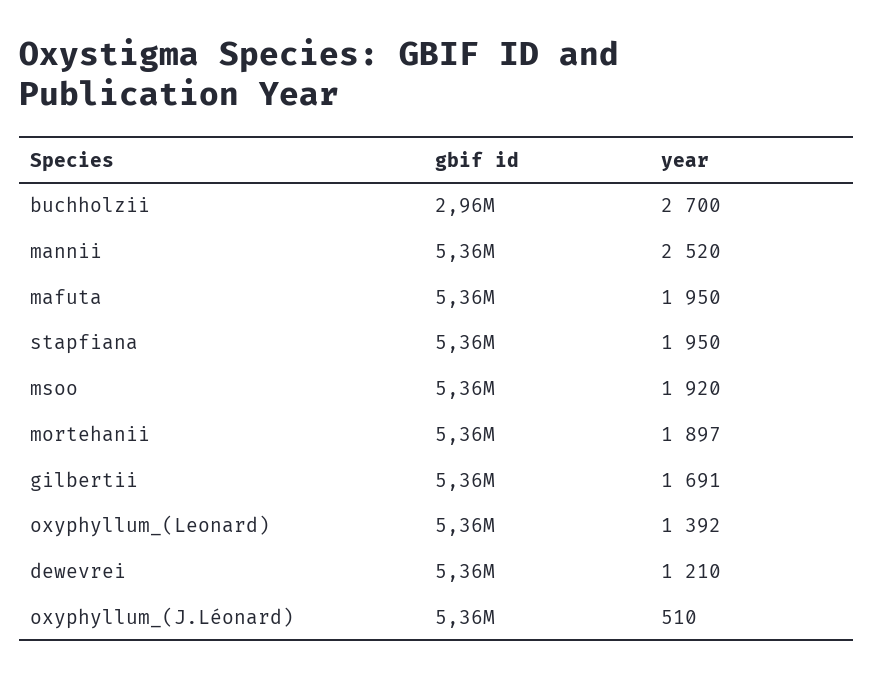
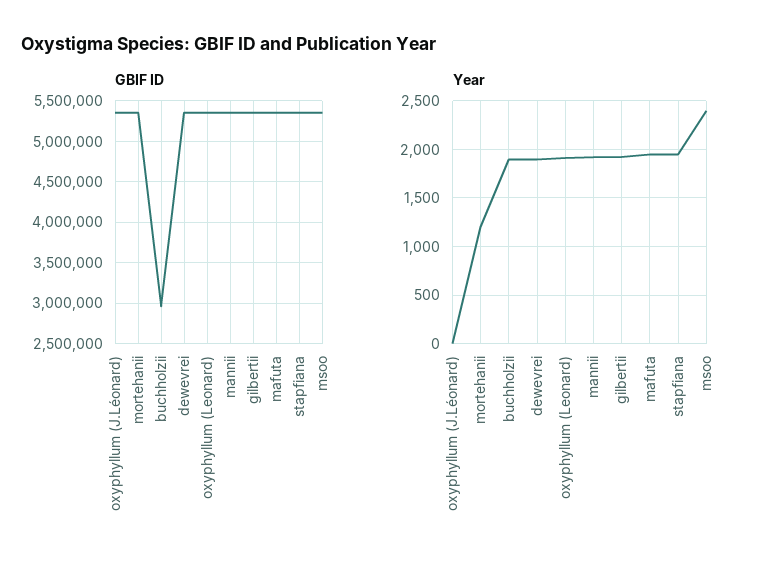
year, buchholzii: 2700 -> 1900
year, mannii: 2520 -> 1900
year, msoo: 1920 -> 2400
year, mortehanii: 1897 -> 1200
year, gilbertii: 1691 -> 1900
year, oxyphyllum_(Leonard): 1392 -> 1900
year, dewevrei: 1210 -> 1900
year, oxyphyllum_(J.Léonard): 510 -> 0

